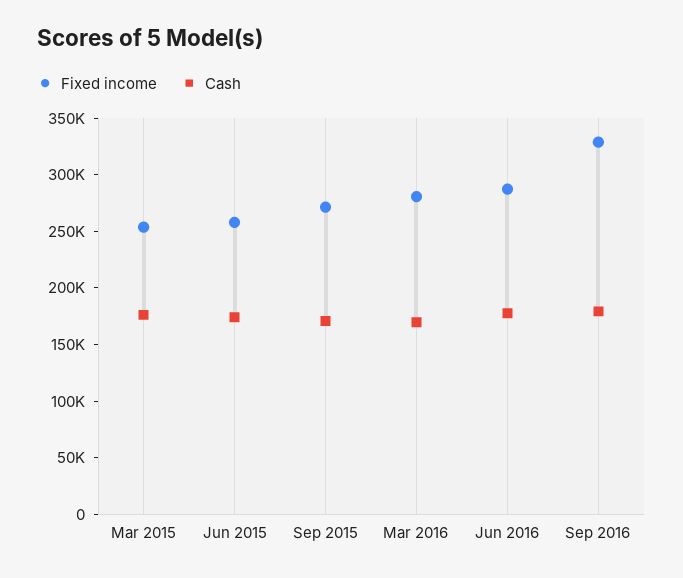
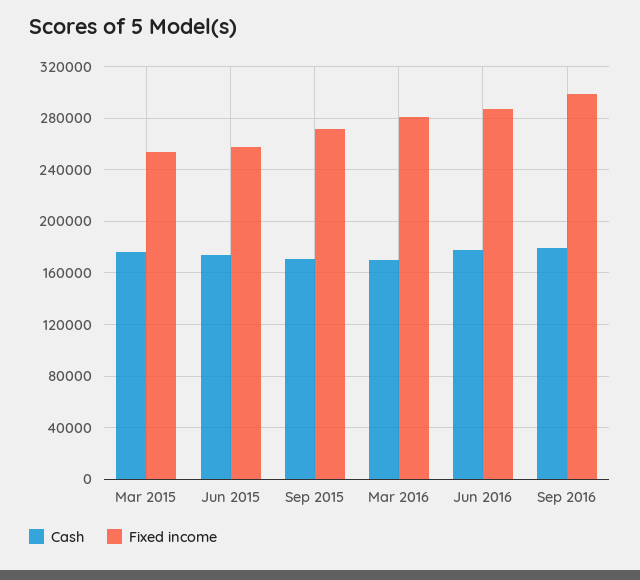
Fixed income, Sep 2016: 330000 -> 300000

